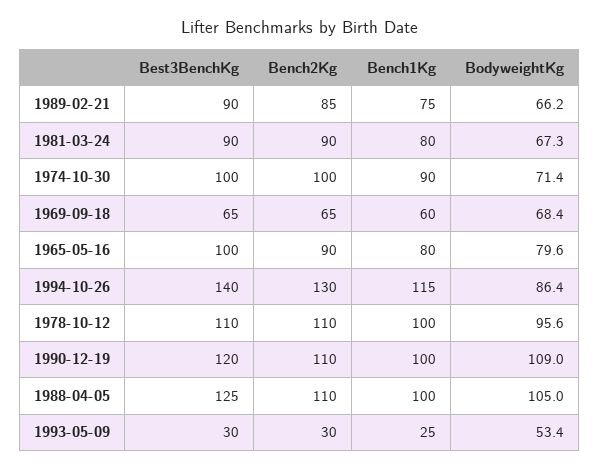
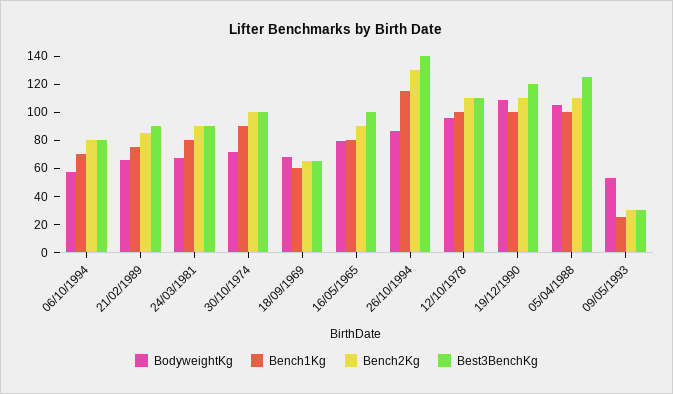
BodyweightKg, 06/10/1994: none -> 60
Bench1Kg, 06/10/1994: none -> 70
Bench2Kg, 06/10/1994: none -> 80
Best3BenchKg, 06/10/1994: none -> 80

